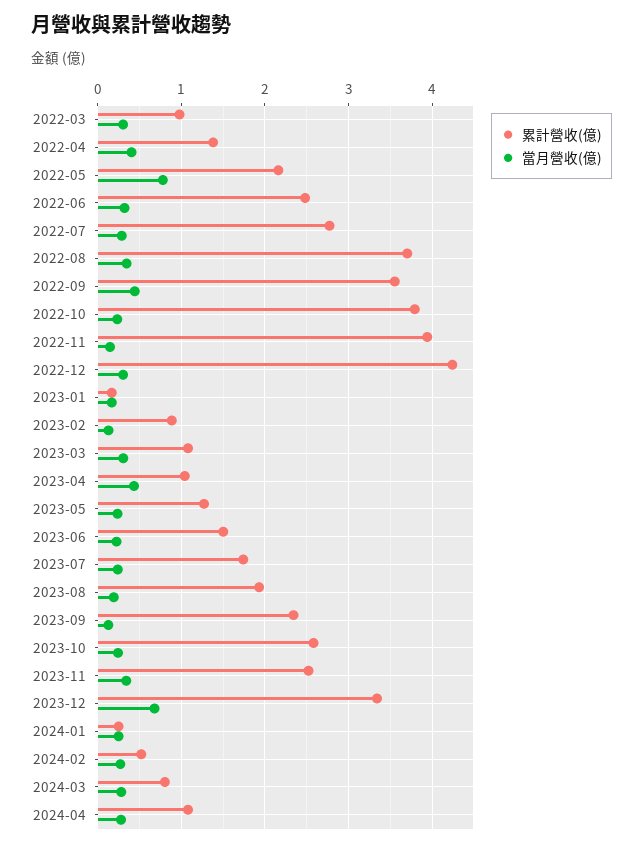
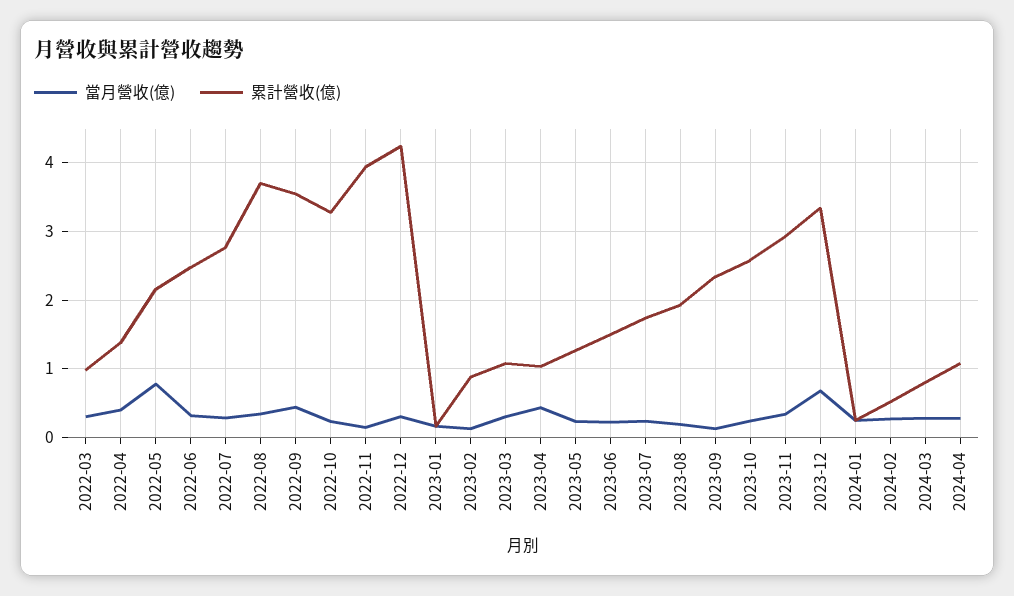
累計營收(億), 2022-10: 3.8 -> 3.3
累計營收(億), 2023-11: 2.5 -> 2.9

